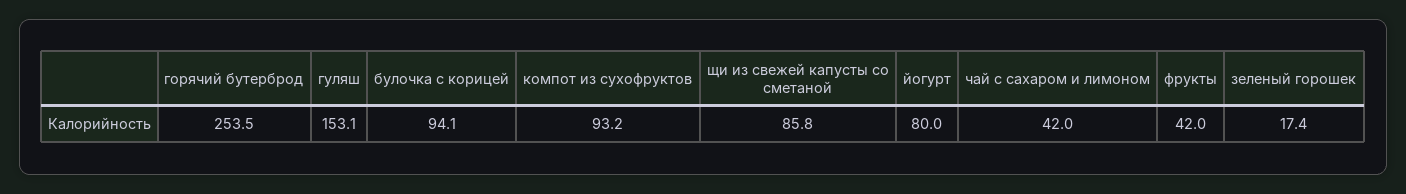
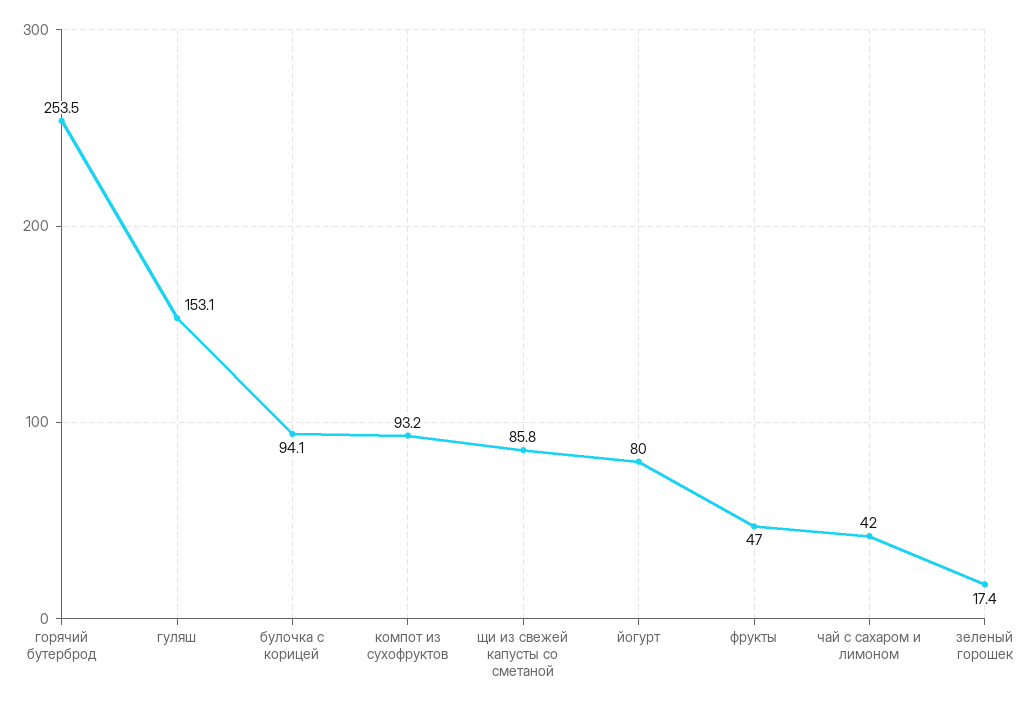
фрукты: 42 -> 47

